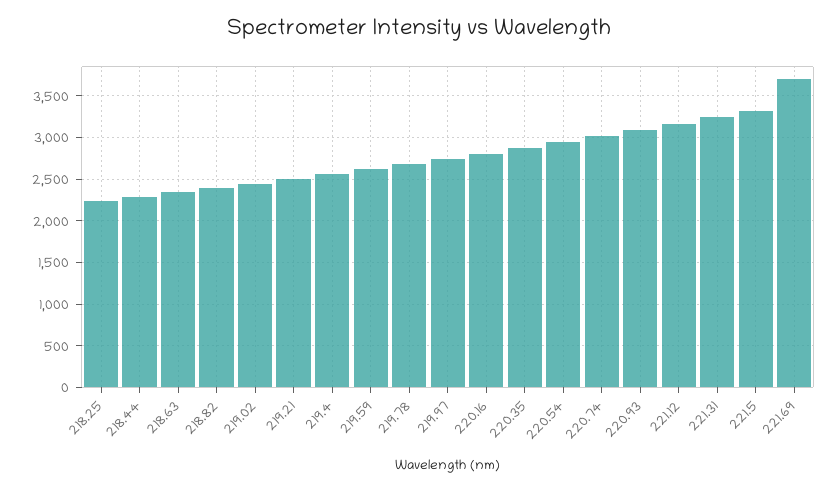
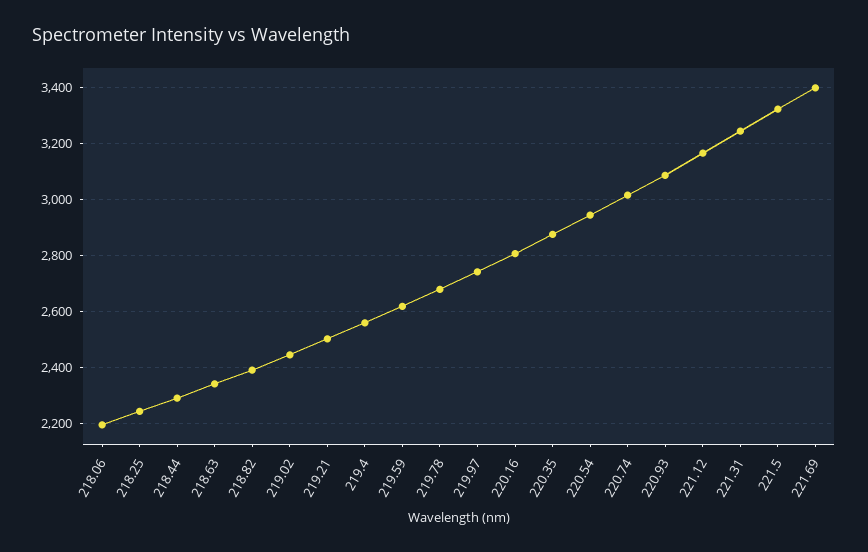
221.69: 3700 -> 3400
218.06: none -> 2200

